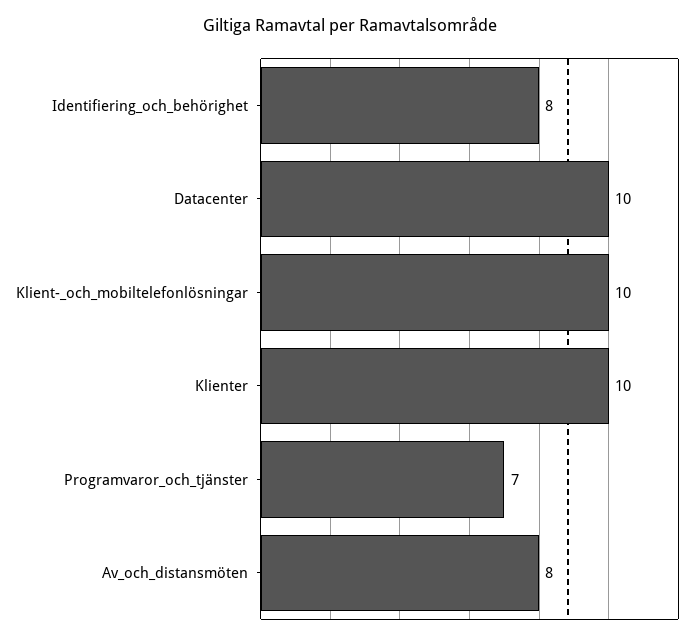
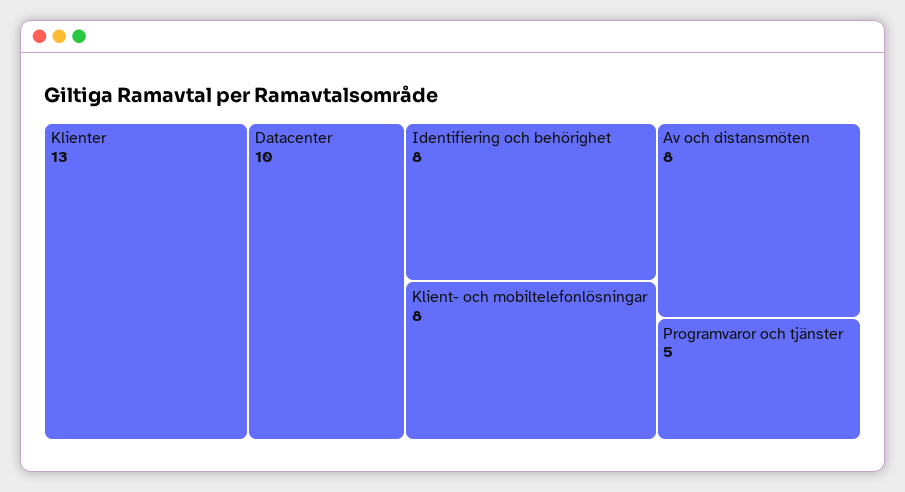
Klient-_och_mobiltelefonlösningar: 10 -> 8
Klienter: 10 -> 13
Programvaror_och_tjänster: 7 -> 5

